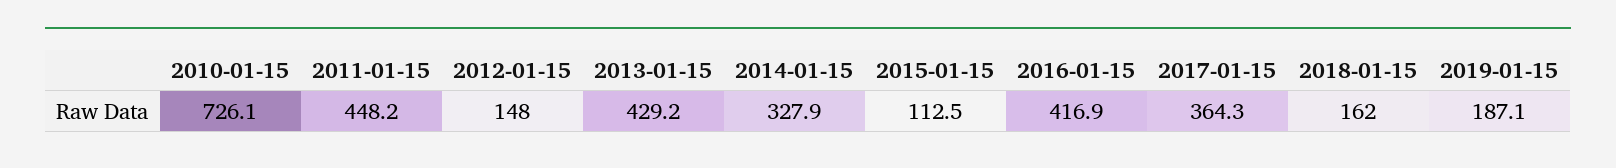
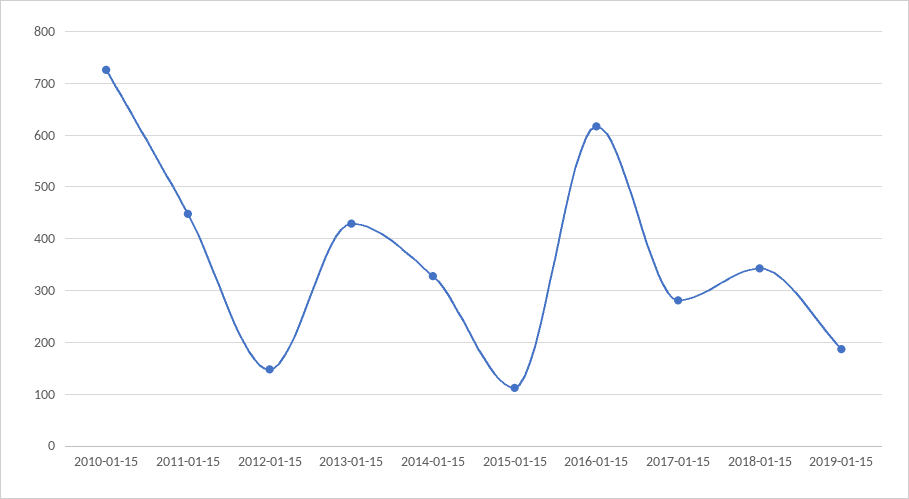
2016-01-15: 416.9 -> 620
2017-01-15: 364.3 -> 280
2018-01-15: 162 -> 340

